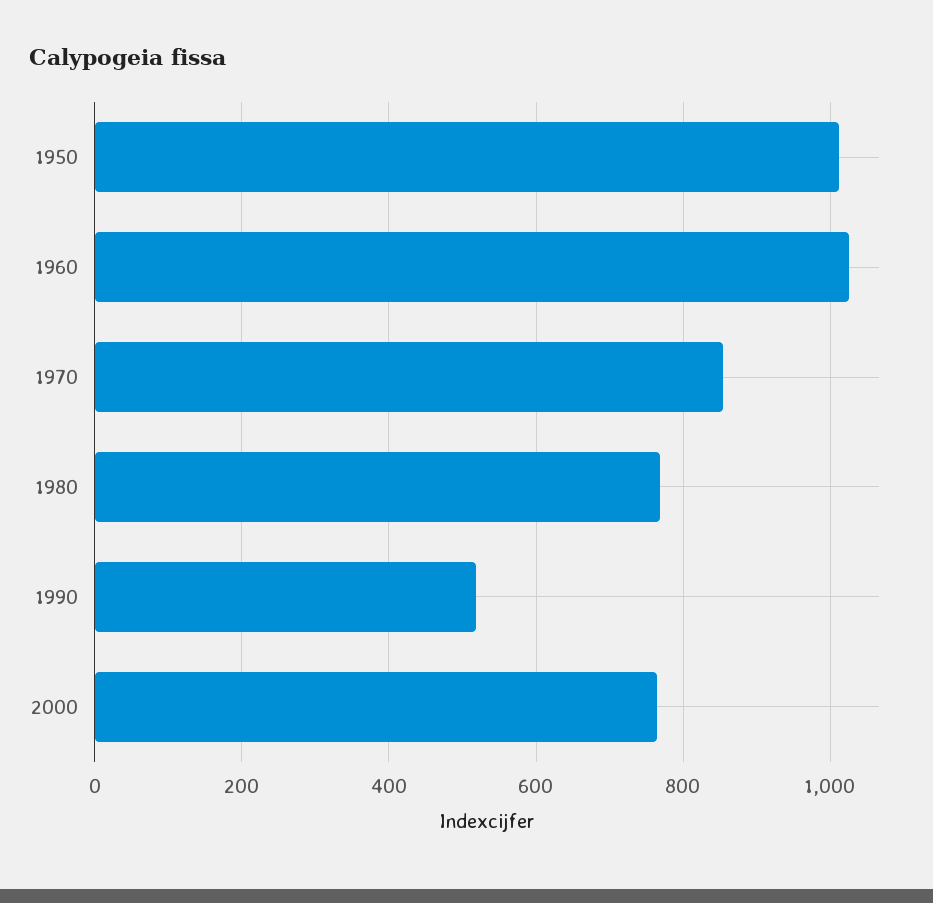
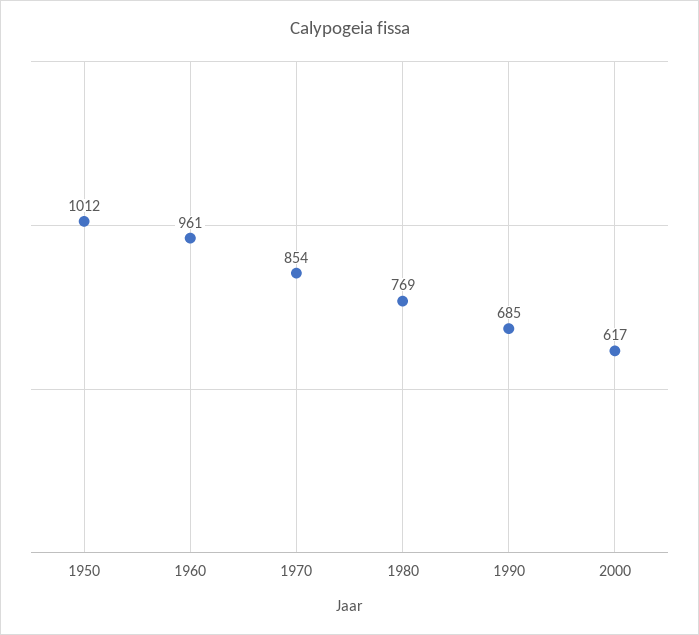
1960: 1020 -> 961
1990: 520 -> 685
2000: 760 -> 617

